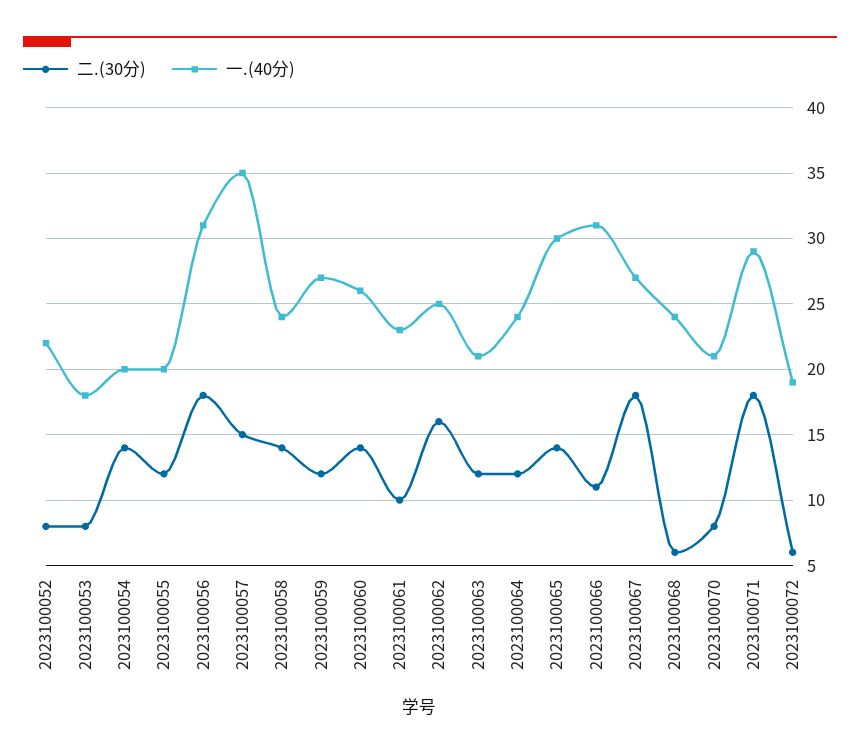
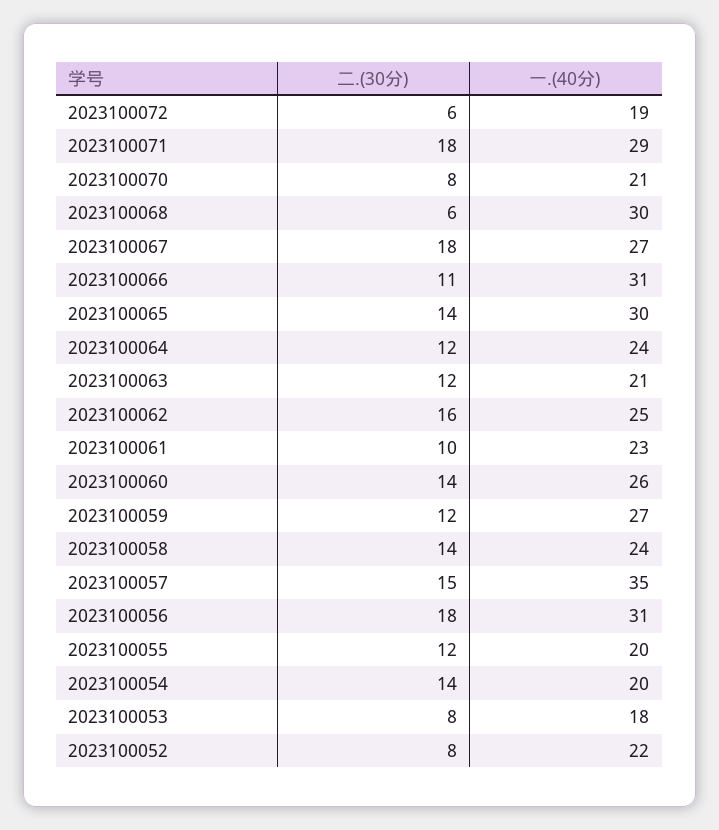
一.(40分), 2023100068: 24 -> 30

